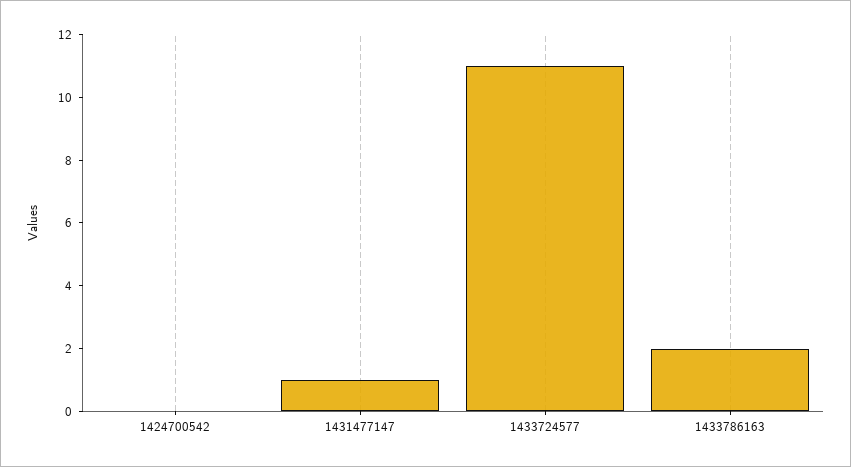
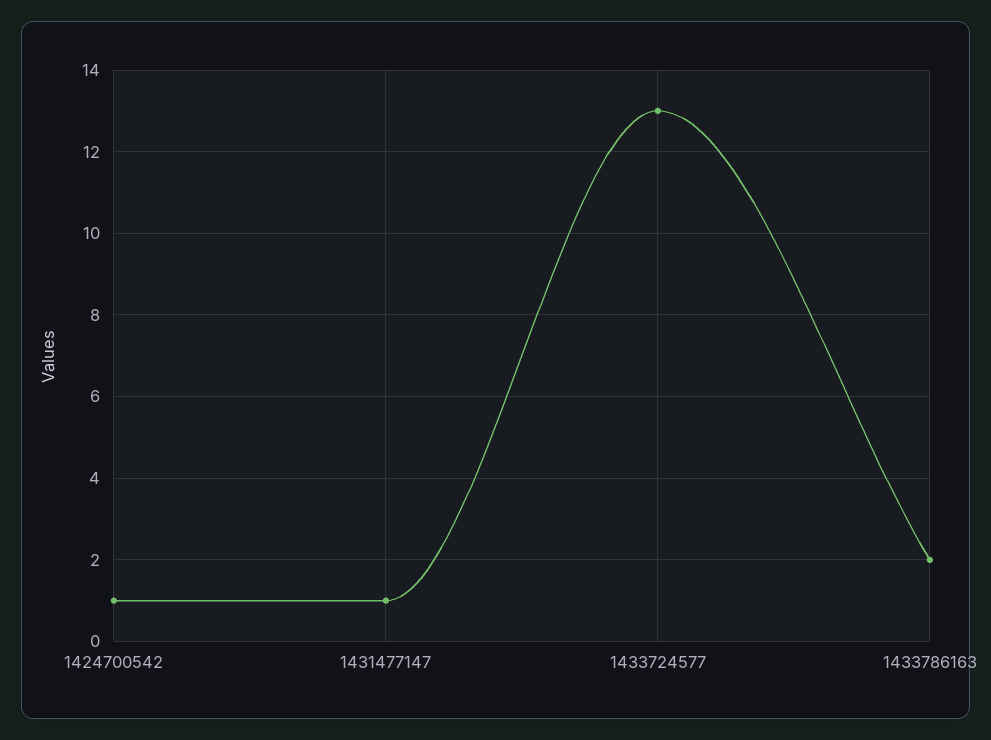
1424700542: 0 -> 1
1433724577: 11 -> 13

